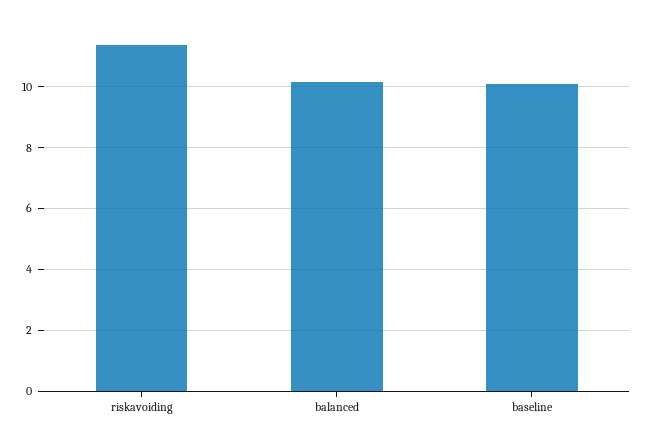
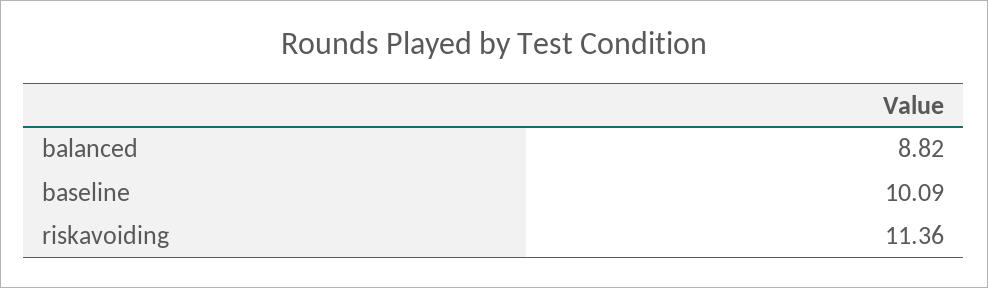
balanced: 10.2 -> 8.82

